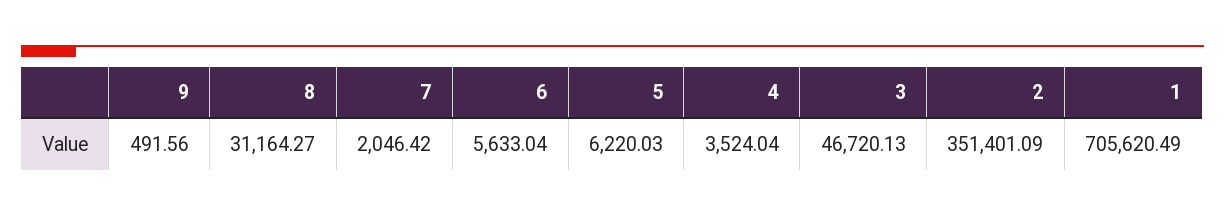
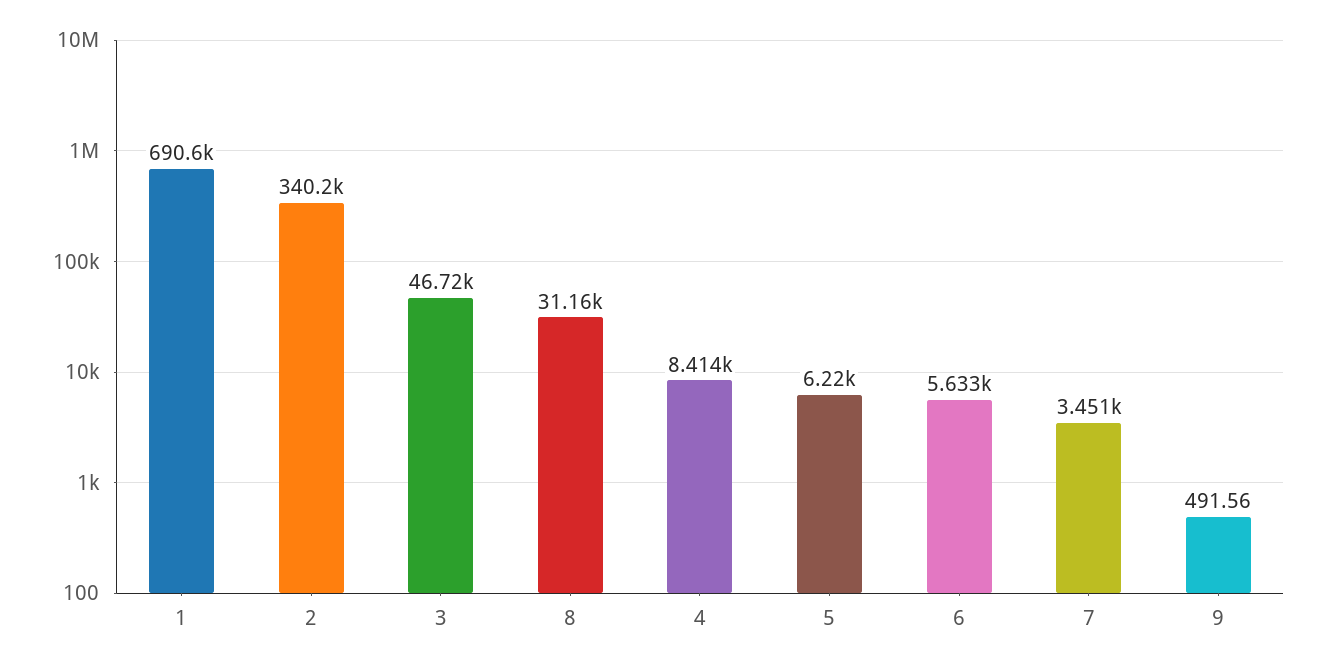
7: 2046.42 -> 3451
4: 3524.04 -> 8414
2: 351401.09 -> 340200
1: 705620.49 -> 690600

